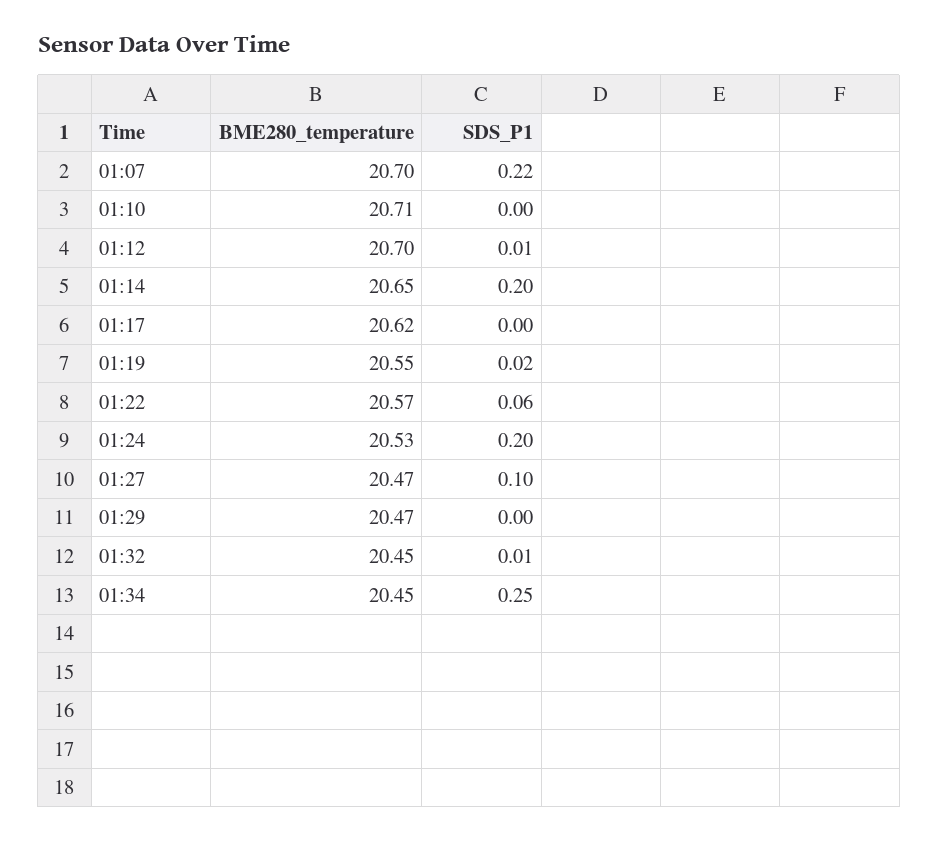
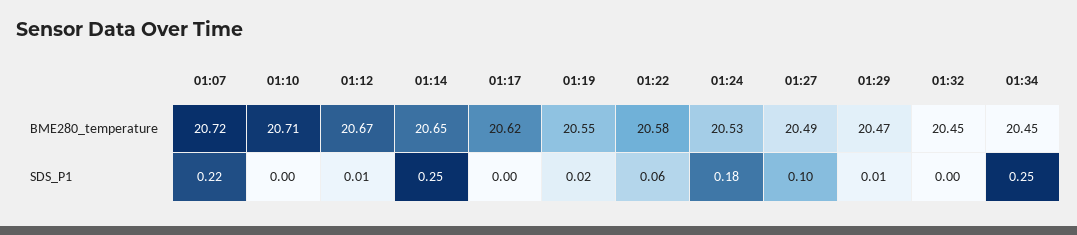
BME280_temperature, 01:07: 20.7 -> 20.72
BME280_temperature, 01:12: 20.7 -> 20.67
SDS_P1, 01:14: 0.2 -> 0.25
BME280_temperature, 01:22: 20.57 -> 20.58
SDS_P1, 01:24: 0.2 -> 0.18
BME280_temperature, 01:27: 20.47 -> 20.49
SDS_P1, 01:29: 0 -> 0.01
SDS_P1, 01:32: 0.01 -> 0

